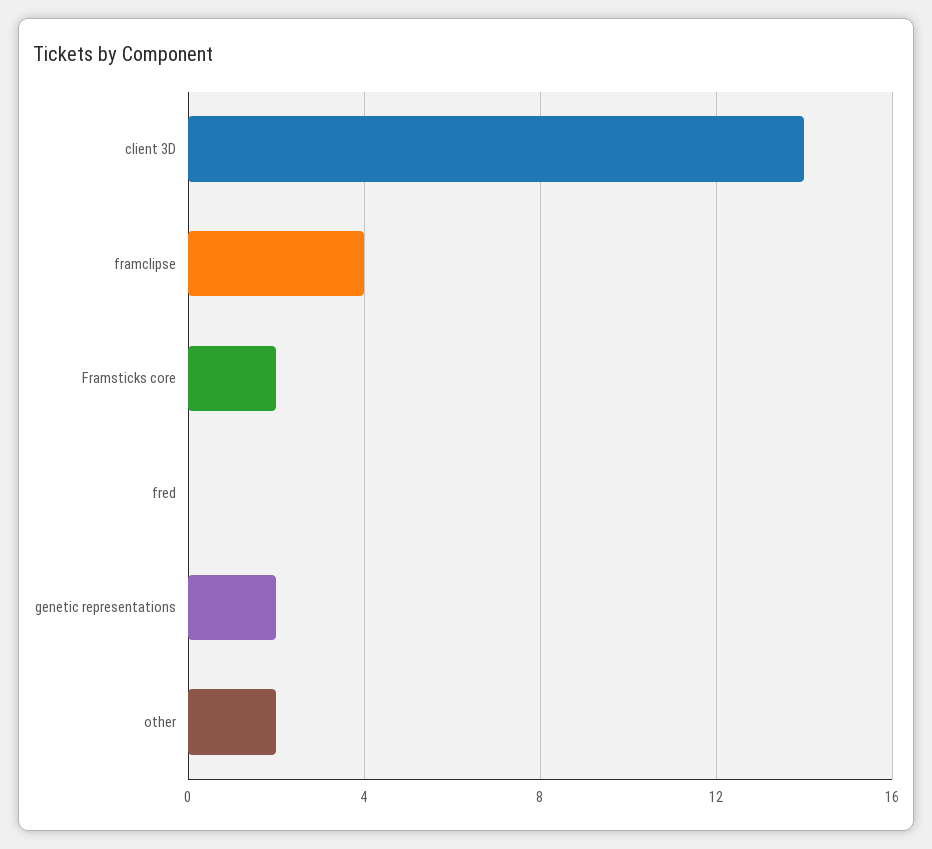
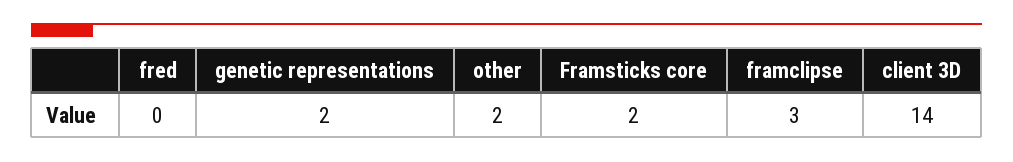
framclipse: 4 -> 3

